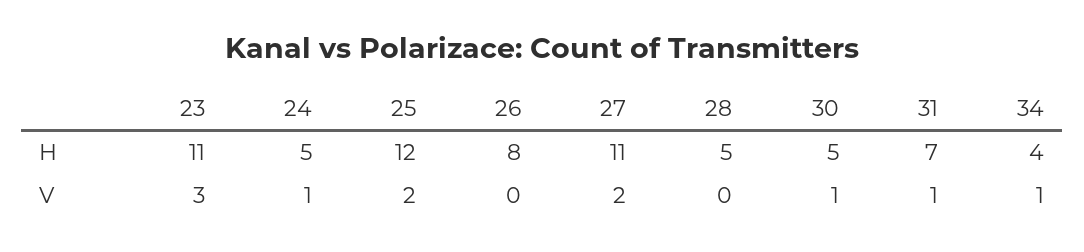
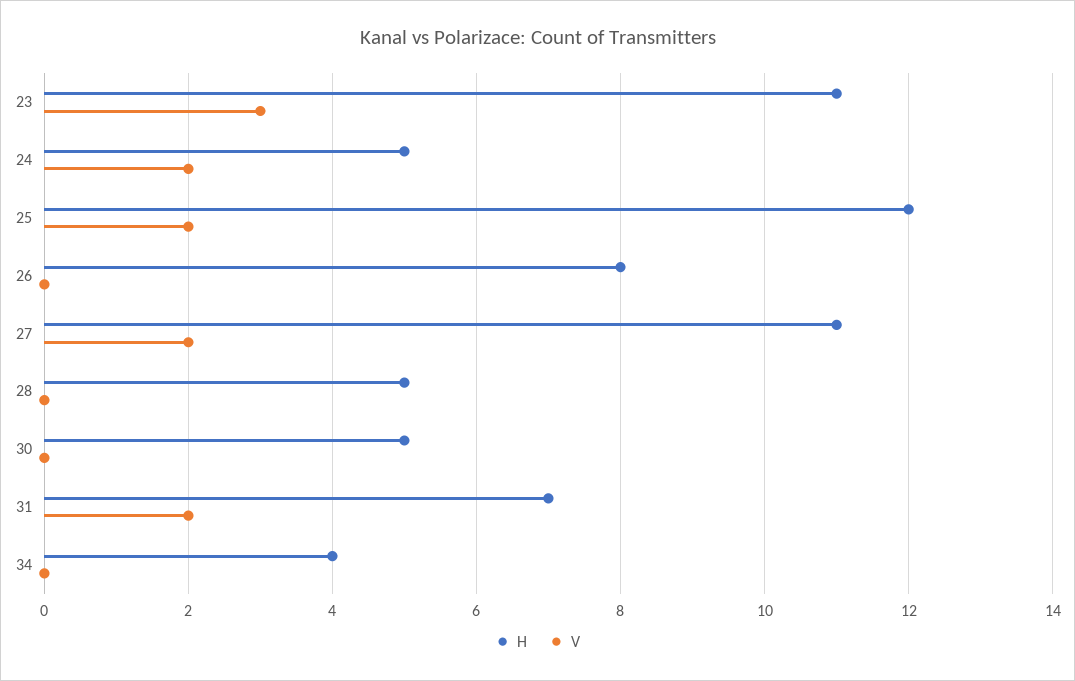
V, 24: 1 -> 2
V, 30: 1 -> 0
V, 31: 1 -> 2
V, 34: 1 -> 0

